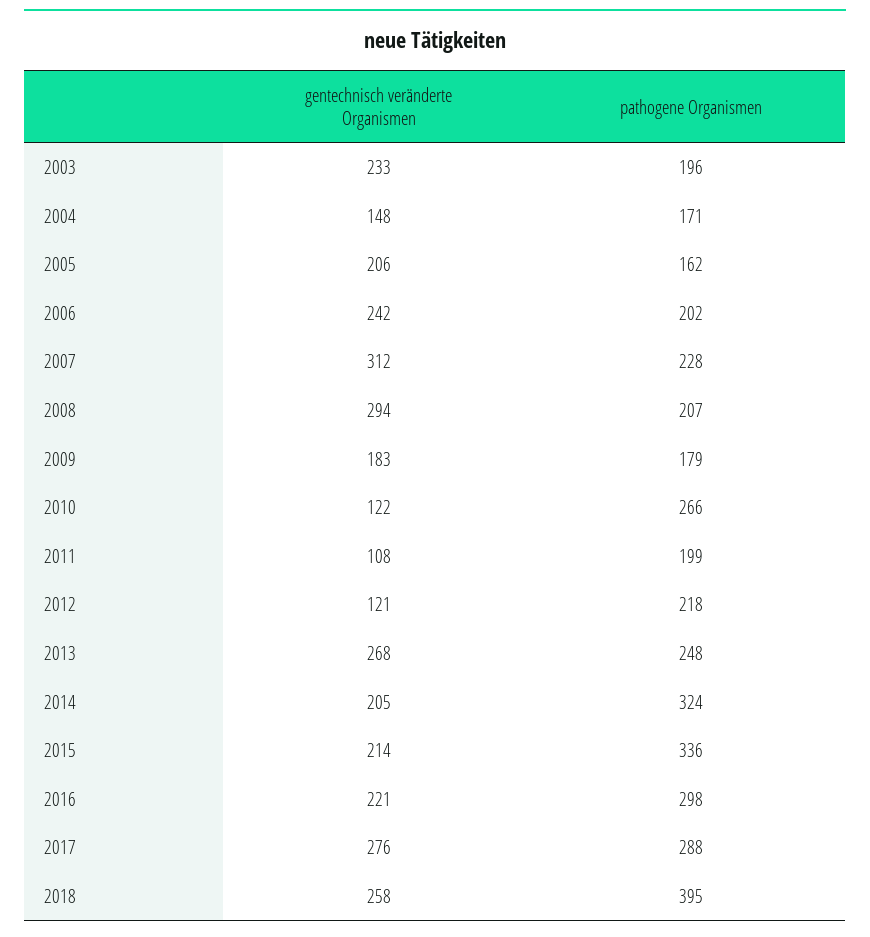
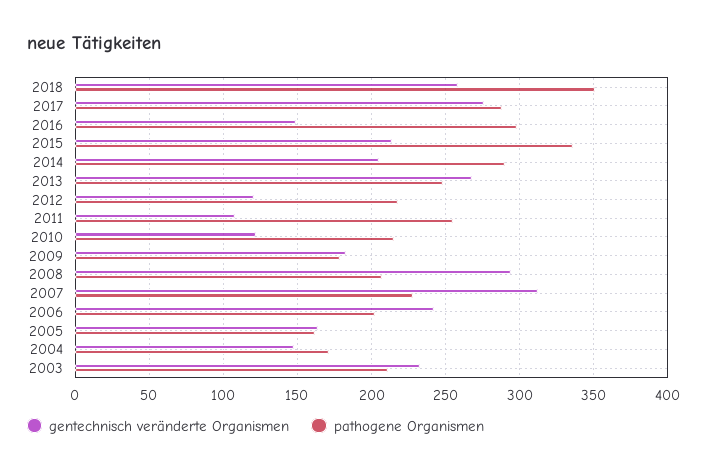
pathogene Organismen, 2003: 196 -> 210
gentechnisch veränderte Organismen, 2005: 206 -> 165
pathogene Organismen, 2010: 266 -> 215
pathogene Organismen, 2011: 199 -> 255
pathogene Organismen, 2014: 324 -> 290
gentechnisch veränderte Organismen, 2016: 221 -> 150
pathogene Organismen, 2018: 395 -> 350

